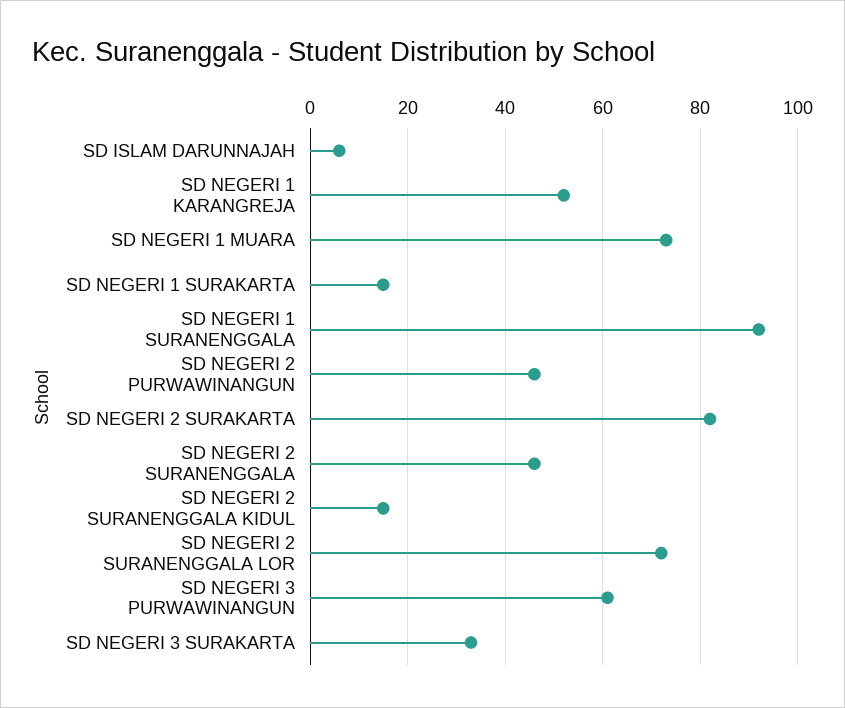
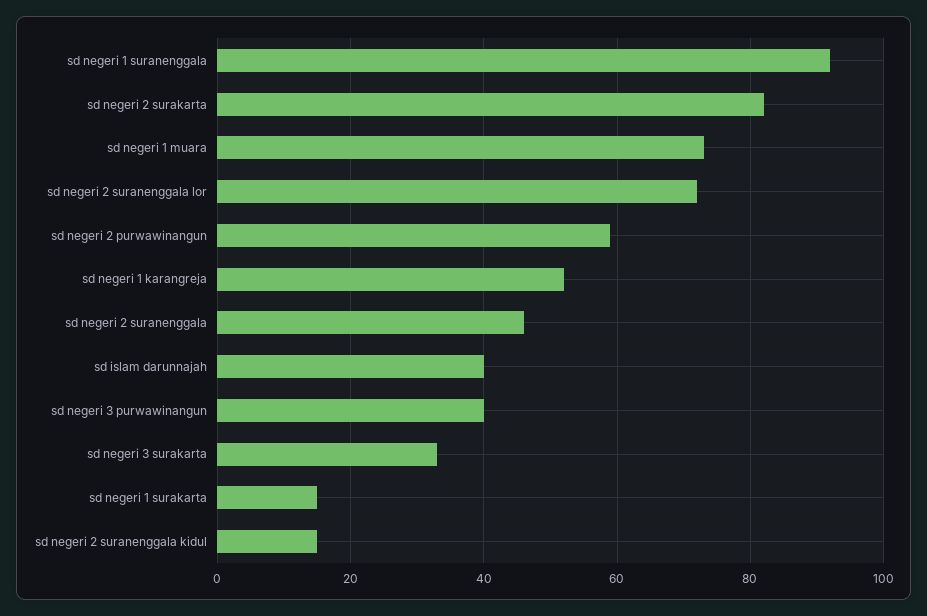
SD ISLAM DARUNNAJAH: 5 -> 40
SD NEGERI 2 PURWAWINANGUN: 45 -> 60
SD NEGERI 3 PURWAWINANGUN: 60 -> 40

